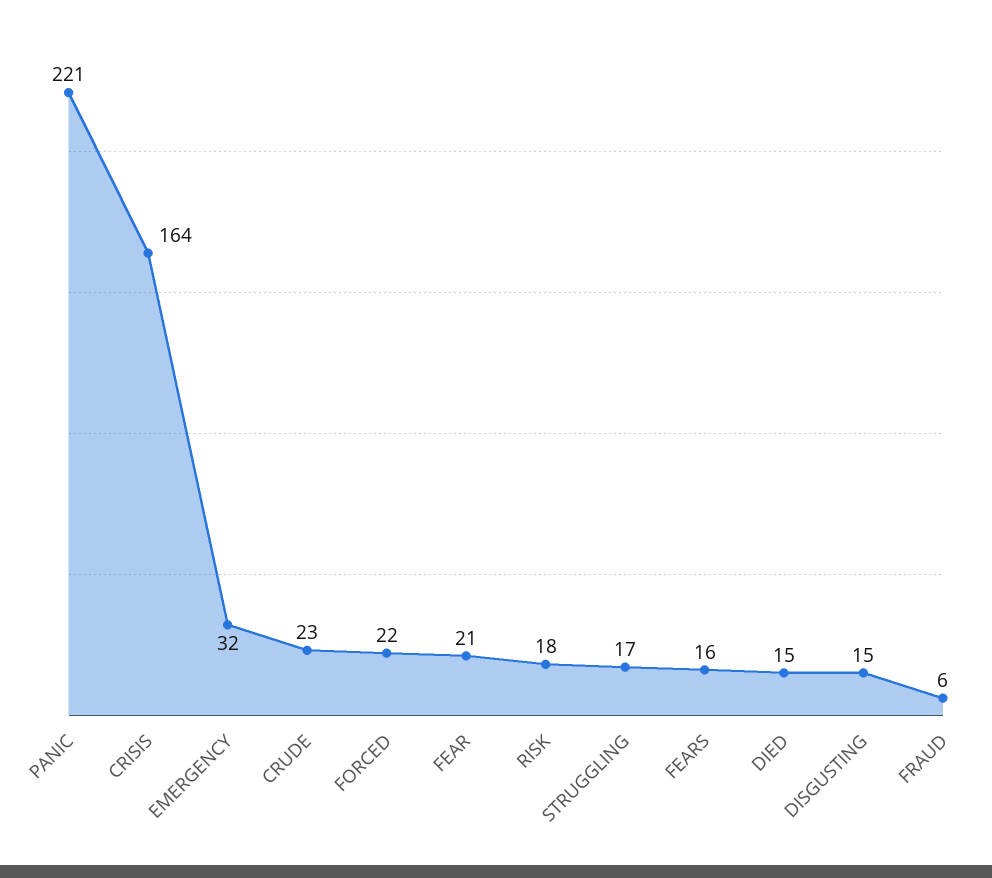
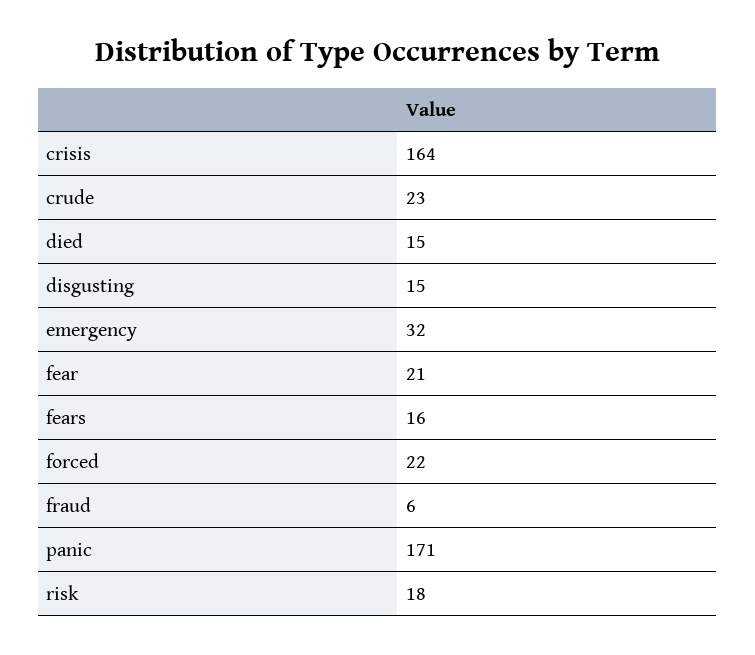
PANIC: 221 -> 171
STRUGGLING: 17 -> none

